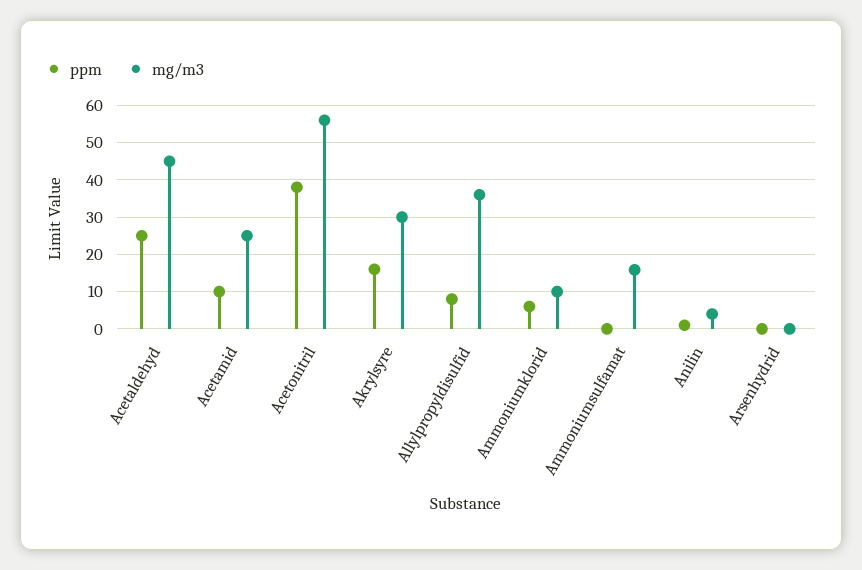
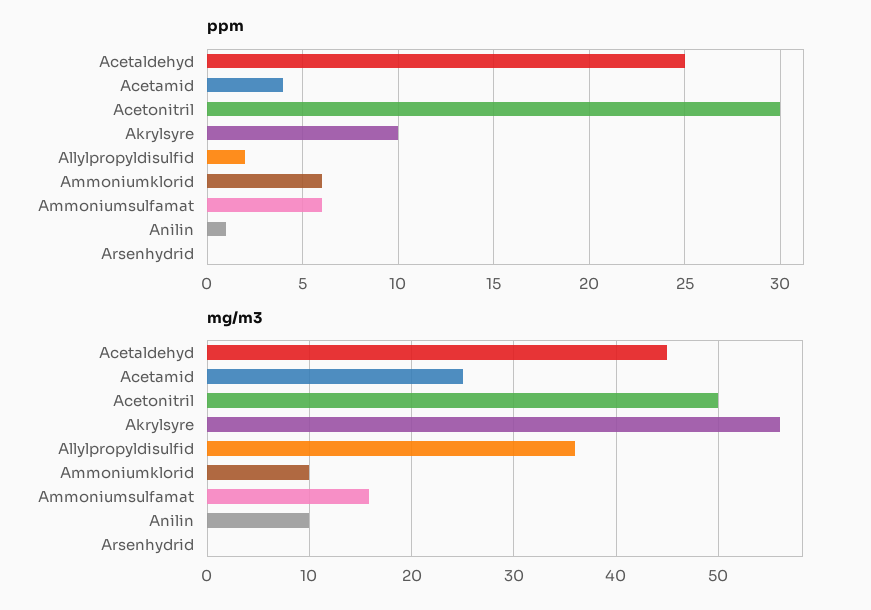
ppm, Acetamid: 10 -> 4
ppm, Acetonitril: 38 -> 30
mg/m3, Acetonitril: 56 -> 50
ppm, Akrylsyre: 16 -> 10
mg/m3, Akrylsyre: 30 -> 56
ppm, Allylpropyldisulfid: 8 -> 2
ppm, Ammoniumsulfamat: 0 -> 6
mg/m3, Anilin: 4 -> 10

